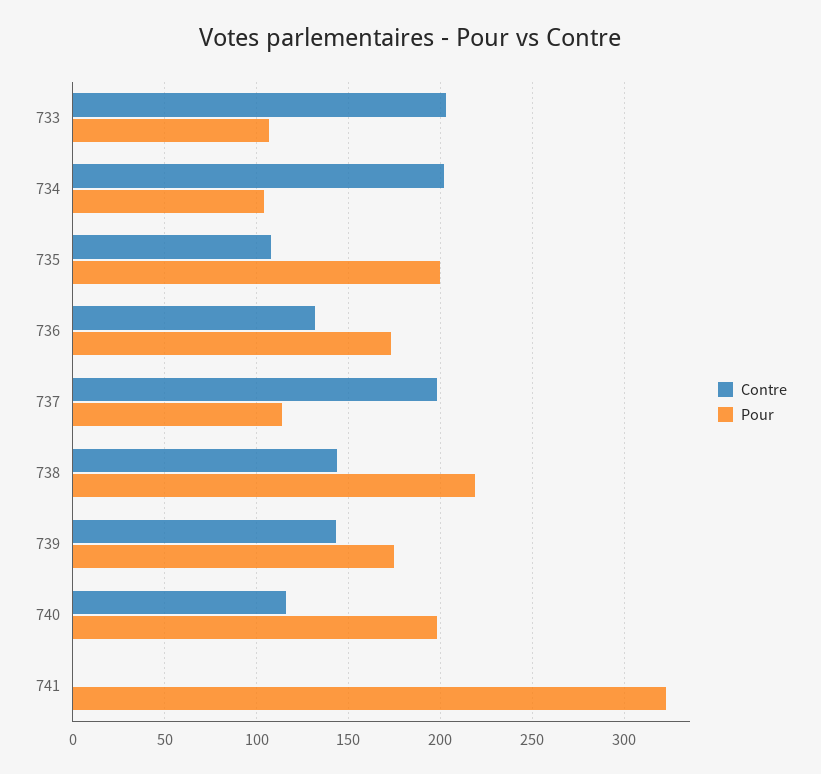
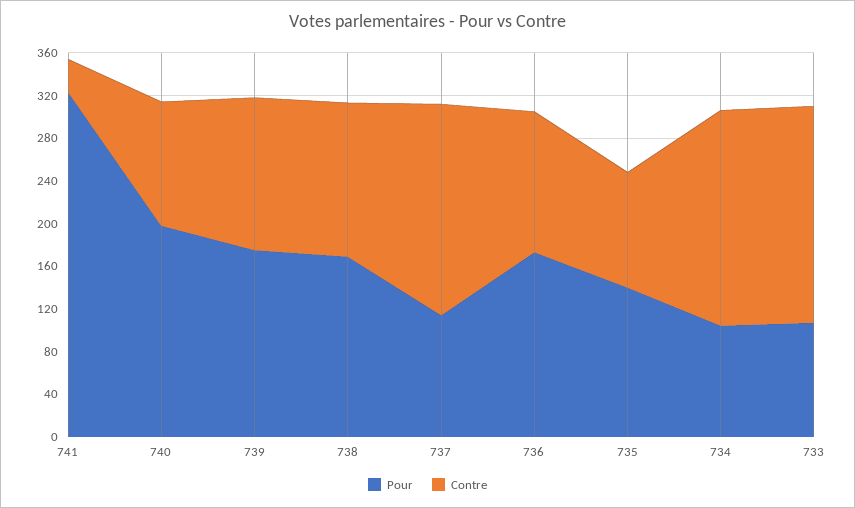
Pour, 735: 200 -> 140
Pour, 738: 220 -> 170
Contre, 741: 0 -> 30

